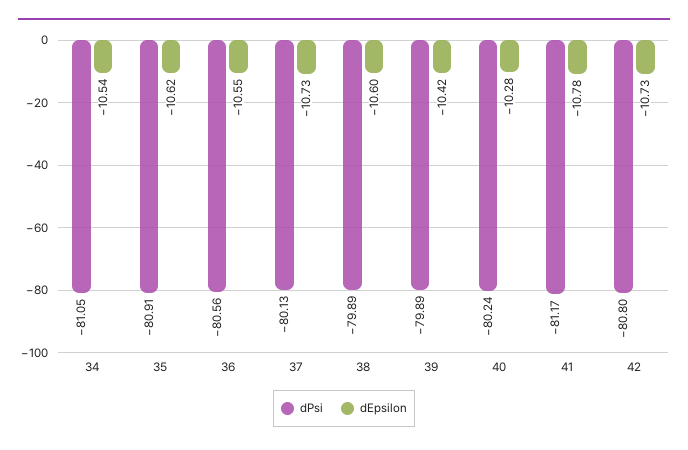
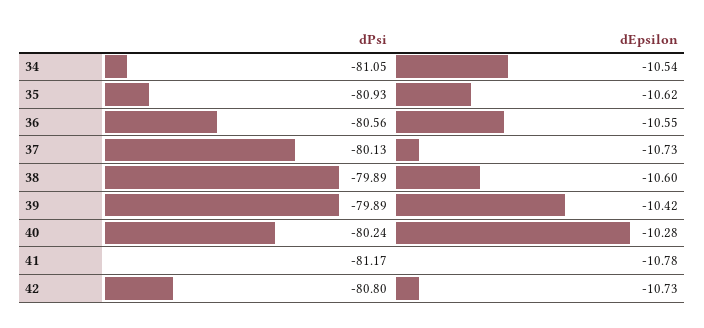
dPsi, 35: -80.91 -> -80.93

